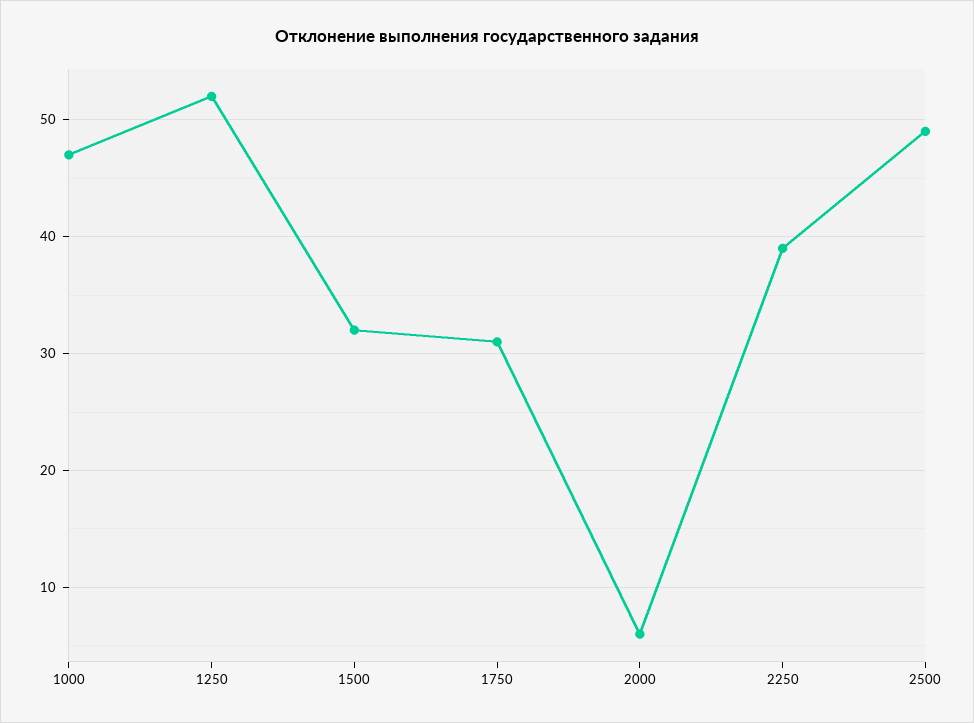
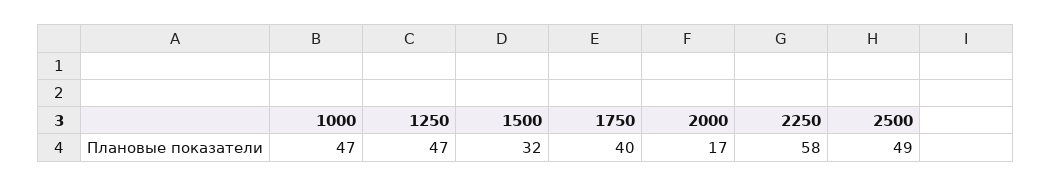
1250: 52 -> 47
1750: 31 -> 40
2000: 6 -> 17
2250: 39 -> 58

